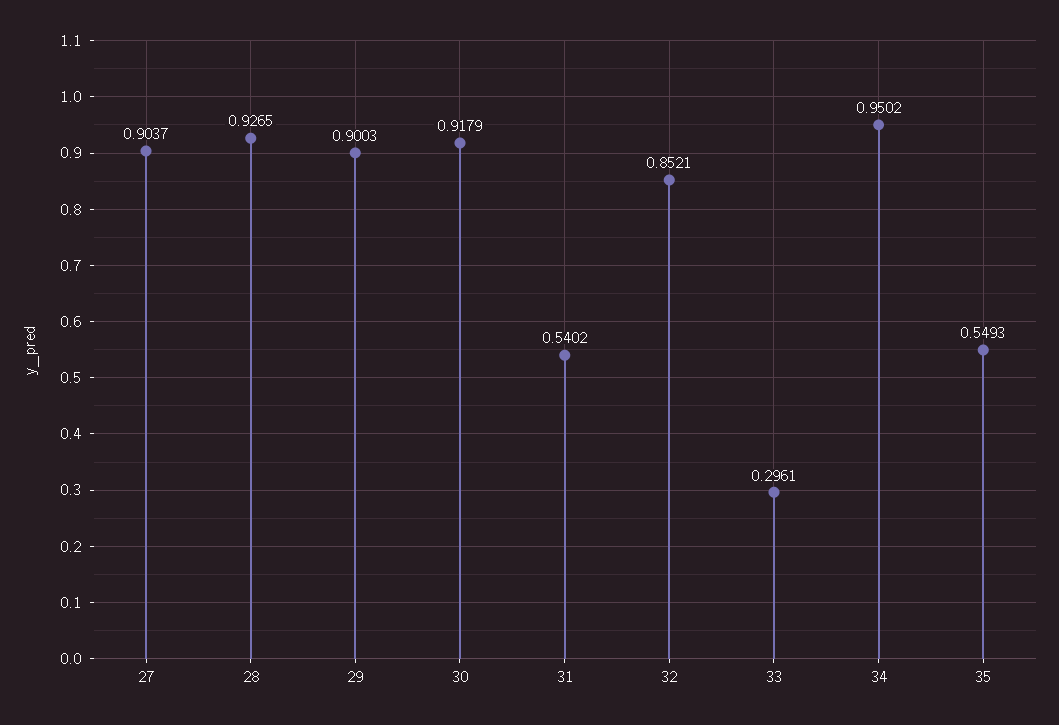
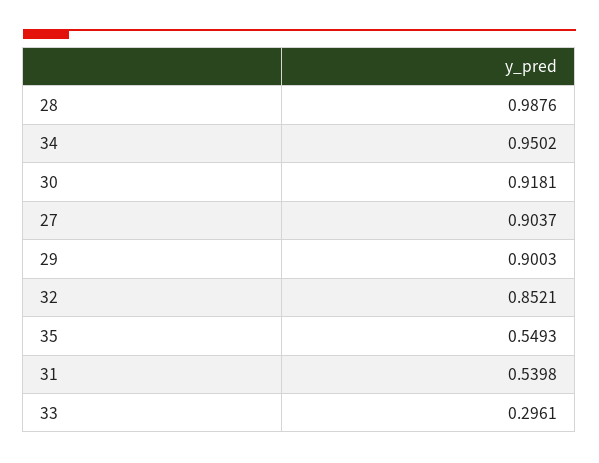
28: 0.9265 -> 0.9876
30: 0.9179 -> 0.9181
31: 0.5402 -> 0.5398

